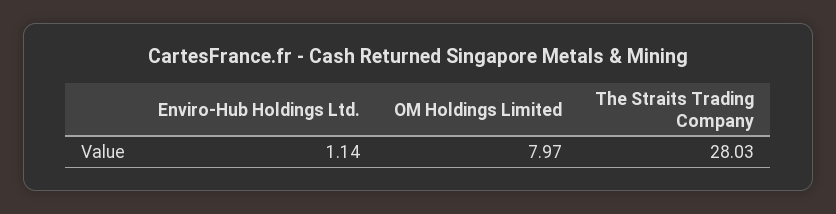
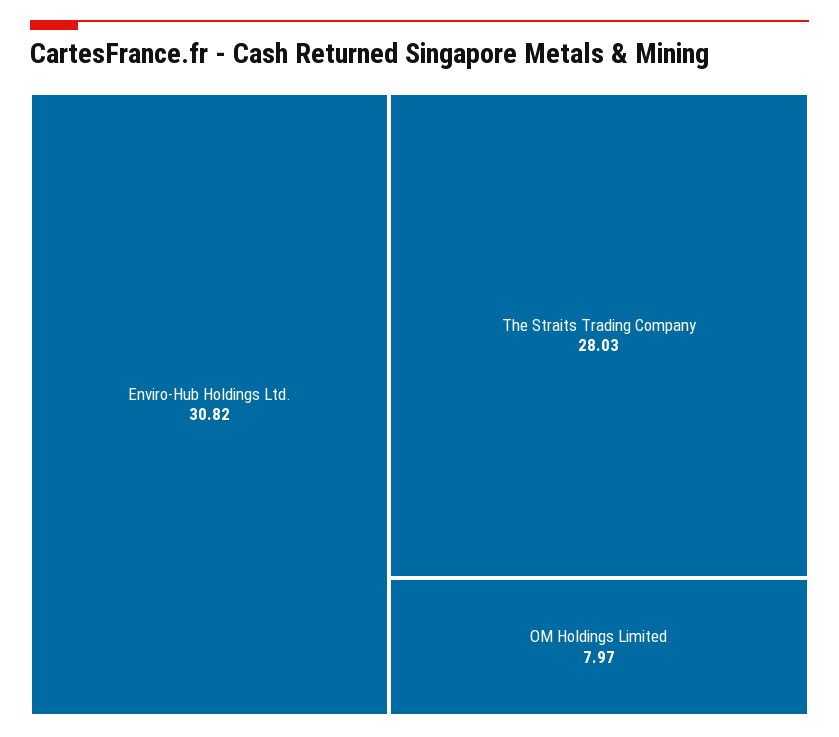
Enviro-Hub Holdings Ltd.: 1.14 -> 30.82

